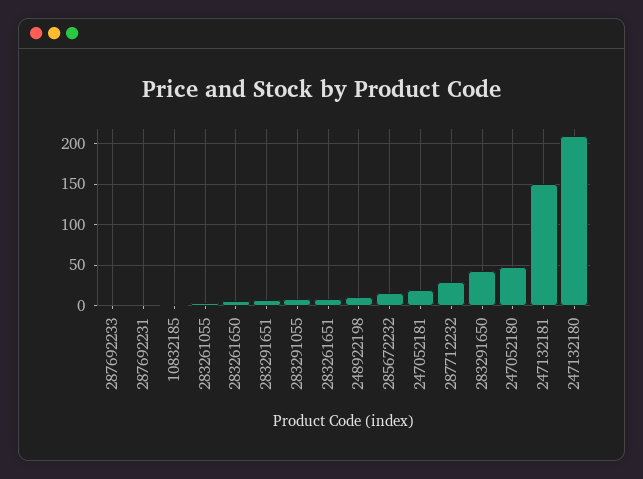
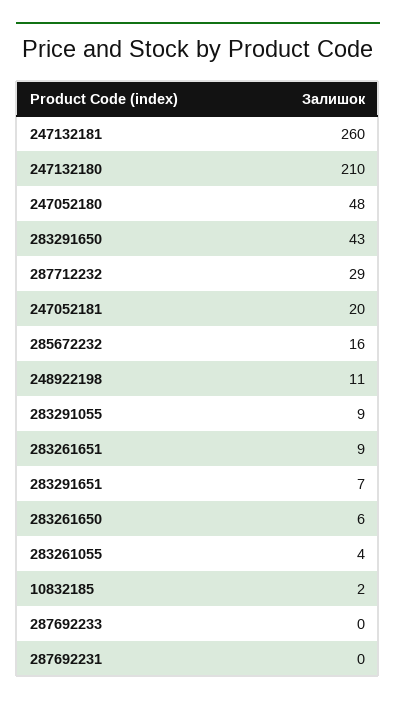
247132181: 150 -> 260

